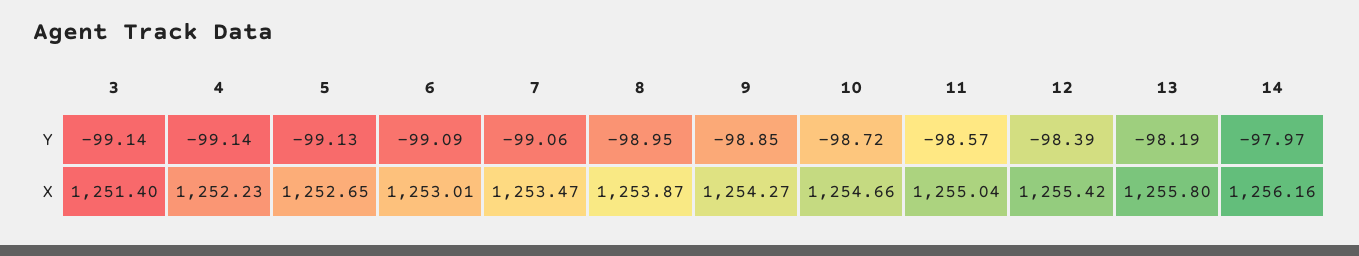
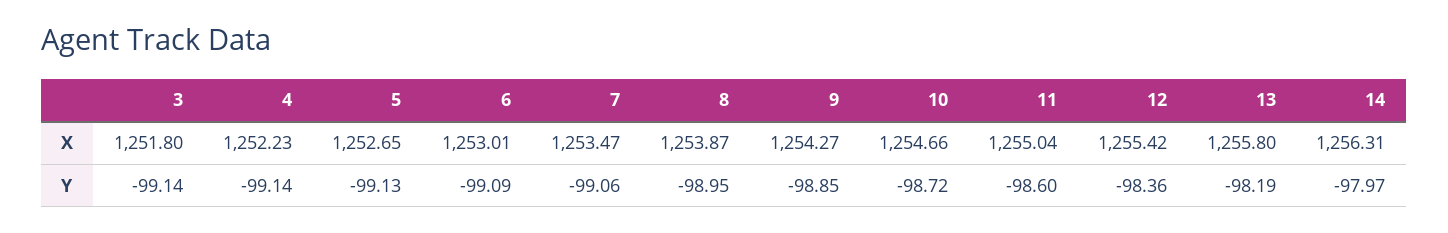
11, Y: -98.57 -> -98.6
12, Y: -98.39 -> -98.36
3, X: 1251.4 -> 1251.8
14, X: 1256.16 -> 1256.31

